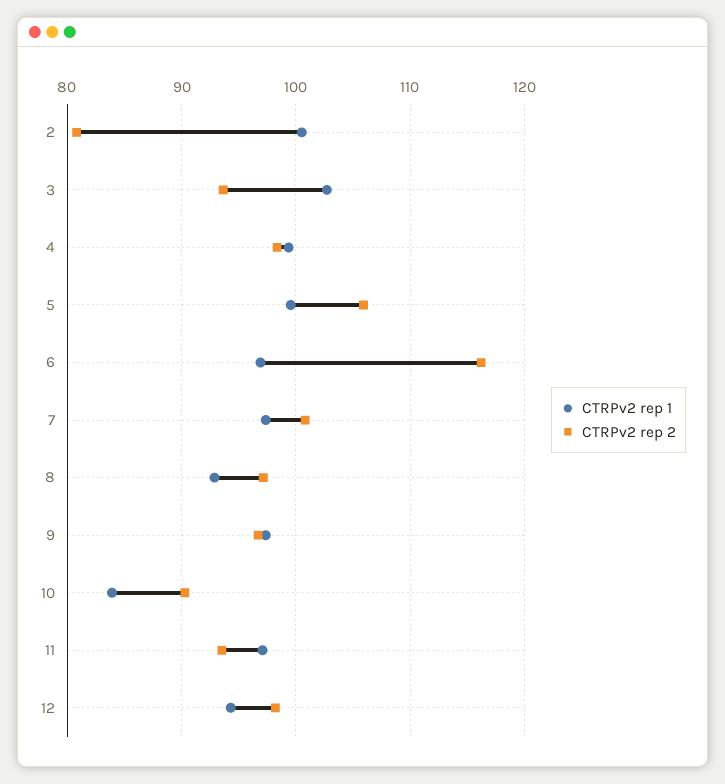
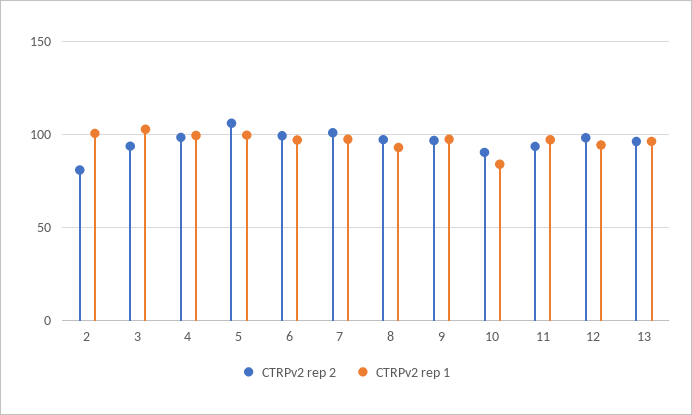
CTRPv2 rep 2, 6: 116 -> 100
CTRPv2 rep 2, 13: none -> 95
CTRPv2 rep 1, 13: none -> 95

